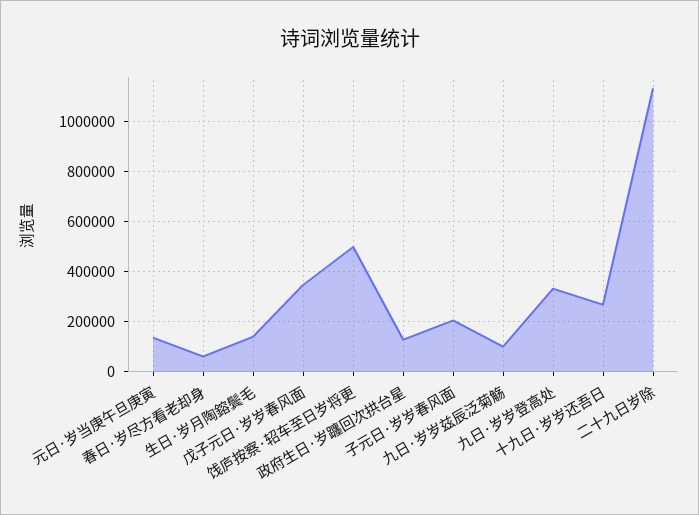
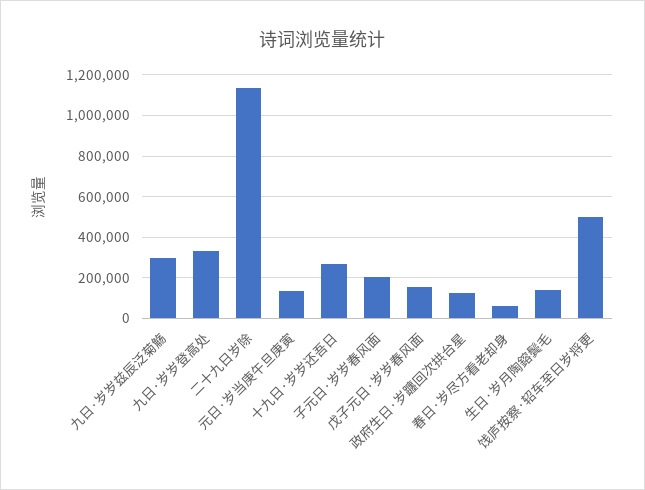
戊子元日·岁岁春风面: 350000 -> 150000
九日·岁岁兹辰泛菊觞: 100000 -> 300000

